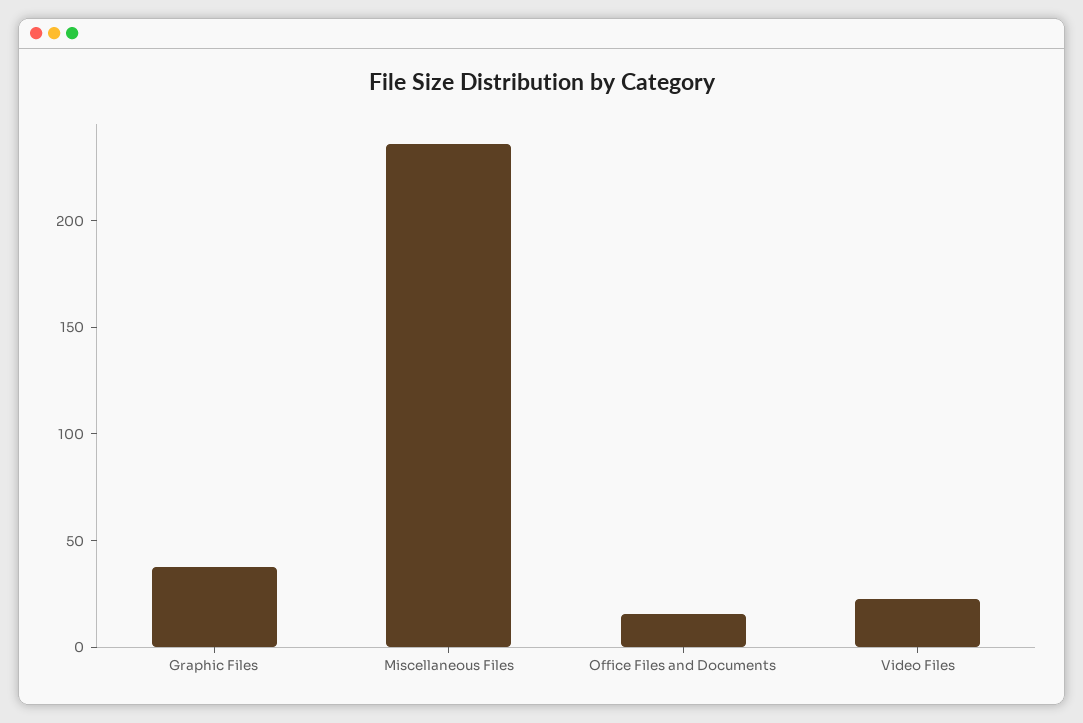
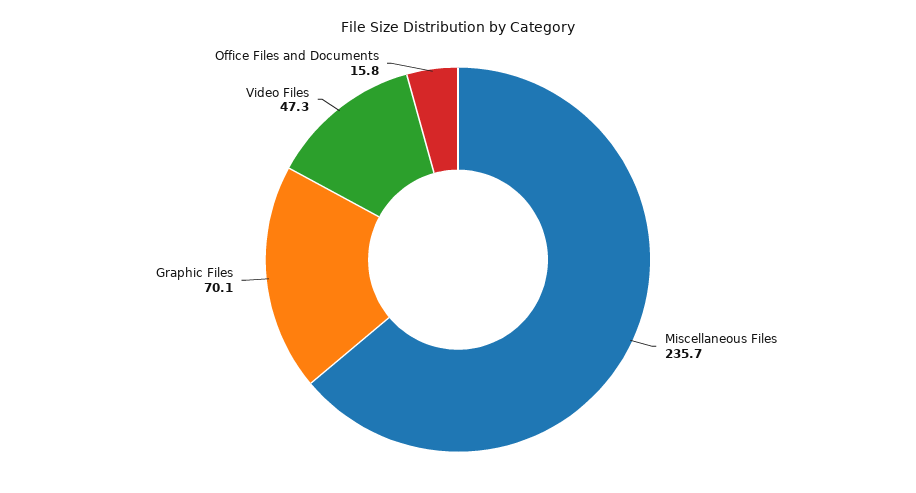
Graphic Files: 40 -> 70.1
Video Files: 20 -> 47.3

